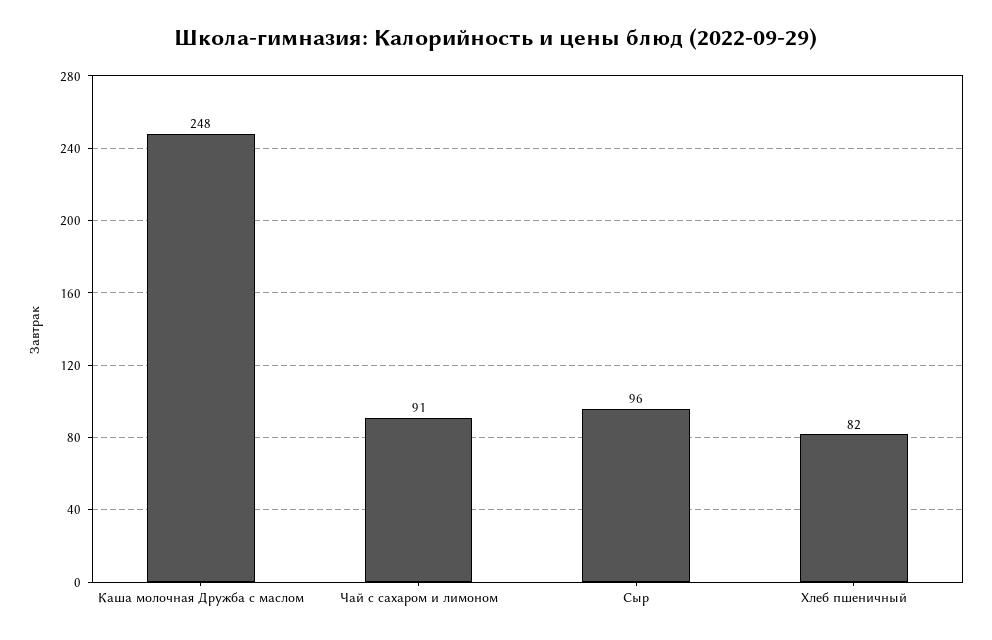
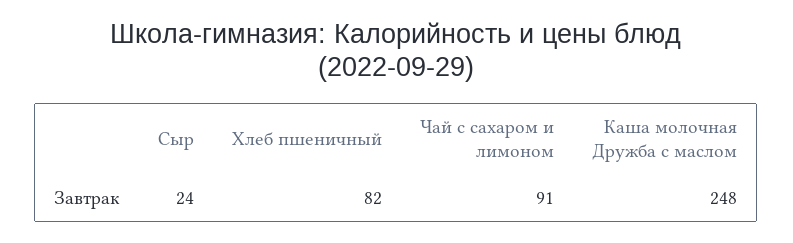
Сыр: 96 -> 24

